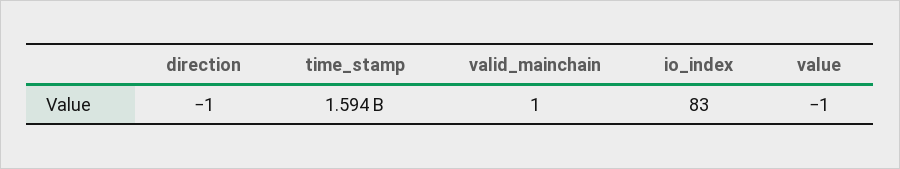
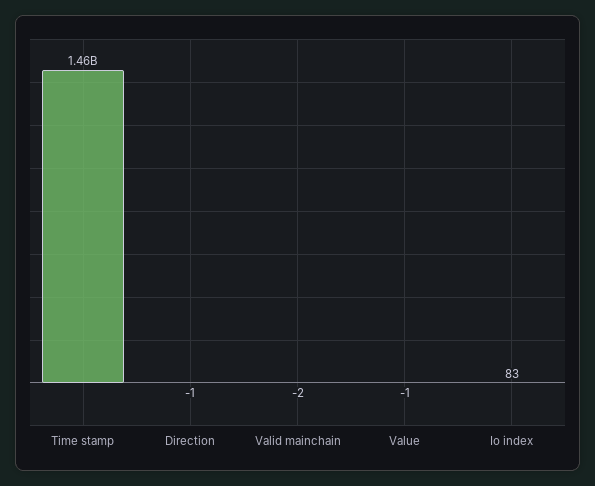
time_stamp: 1594000000 -> 1460000000
valid_mainchain: 1 -> -2

